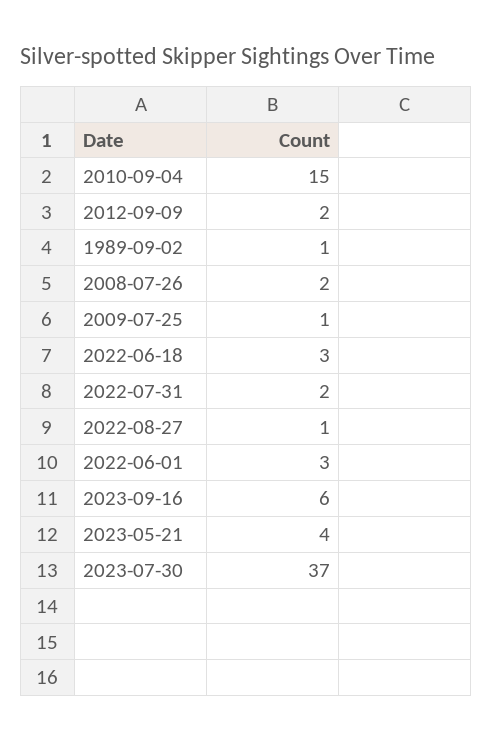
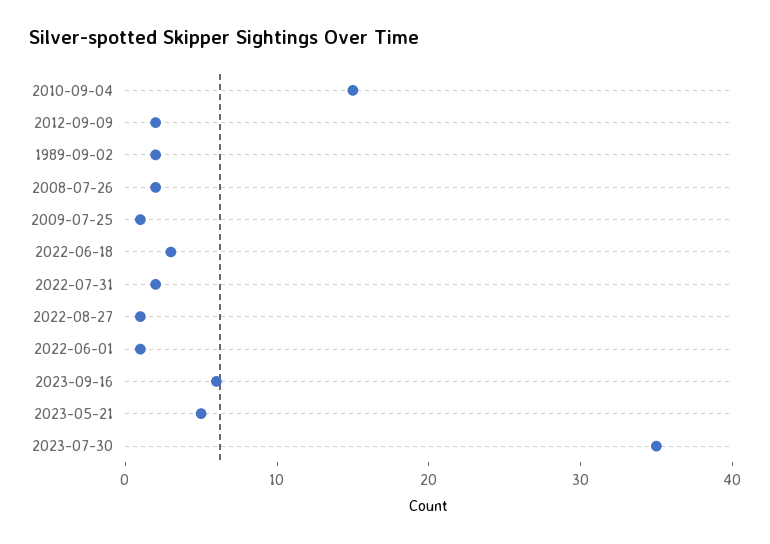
1989-09-02: 1 -> 2
2022-06-01: 3 -> 1
2023-05-21: 4 -> 5
2023-07-30: 37 -> 35

